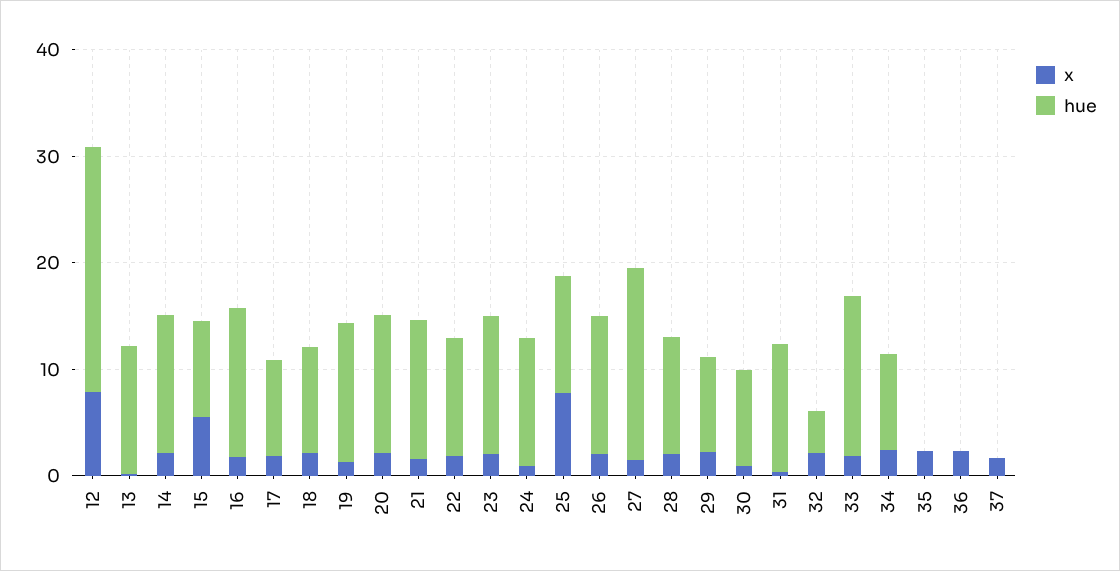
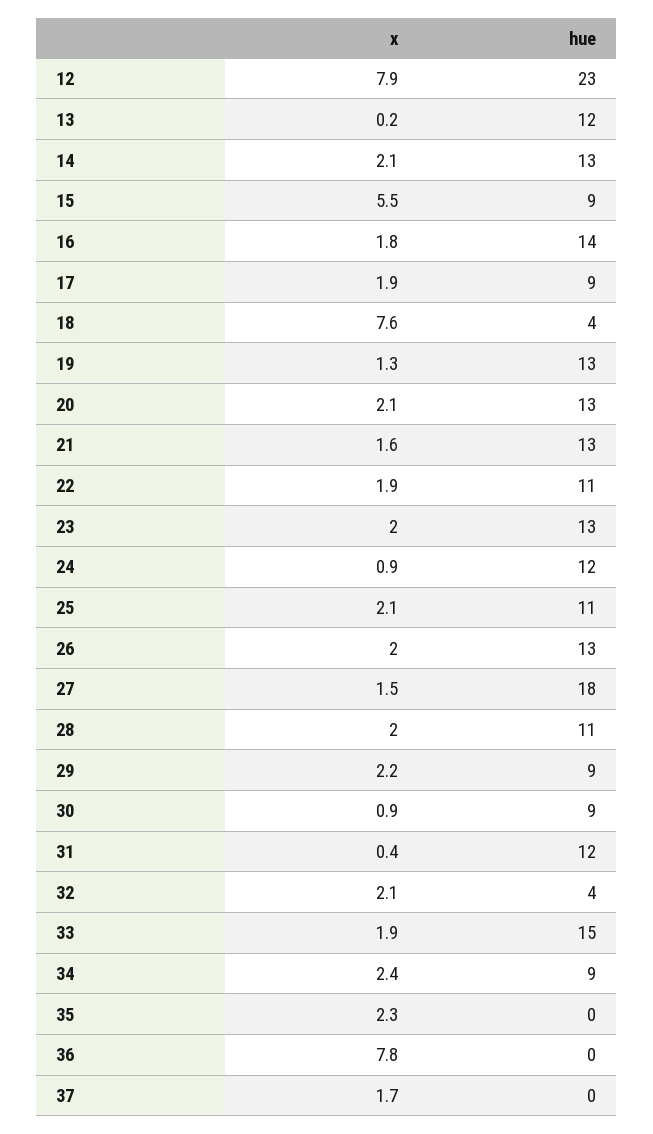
x, 18: 2 -> 7.6
hue, 18: 10 -> 4
x, 25: 8 -> 2.1
x, 36: 2 -> 7.8

